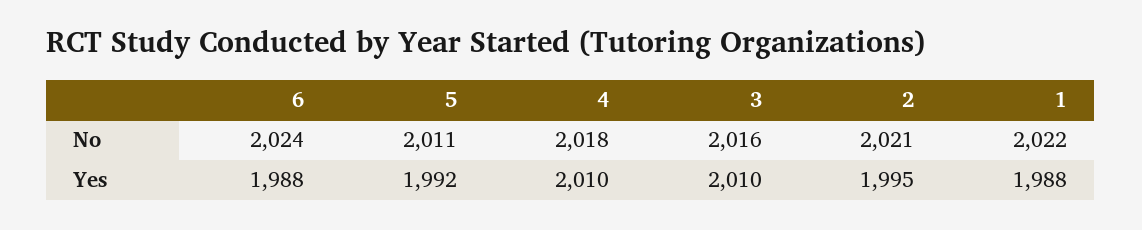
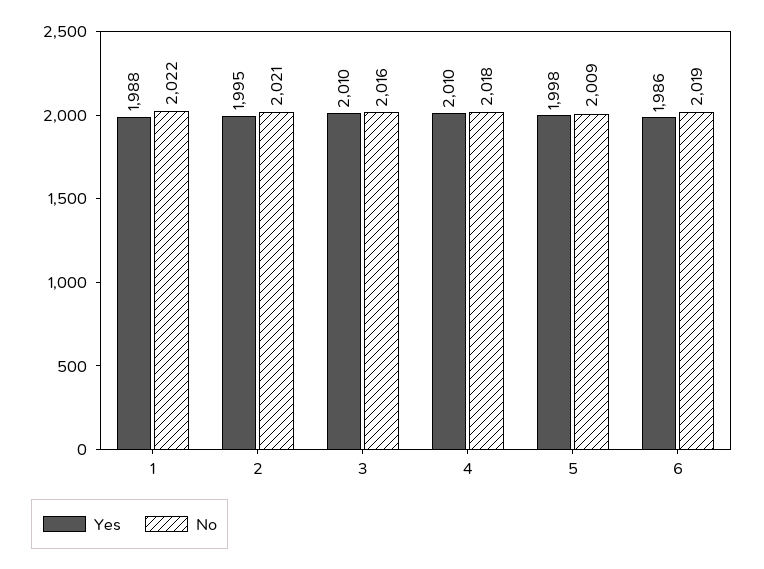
No, 6: 2024 -> 2019
No, 5: 2011 -> 2009
Yes, 6: 1988 -> 1986
Yes, 5: 1992 -> 1998

